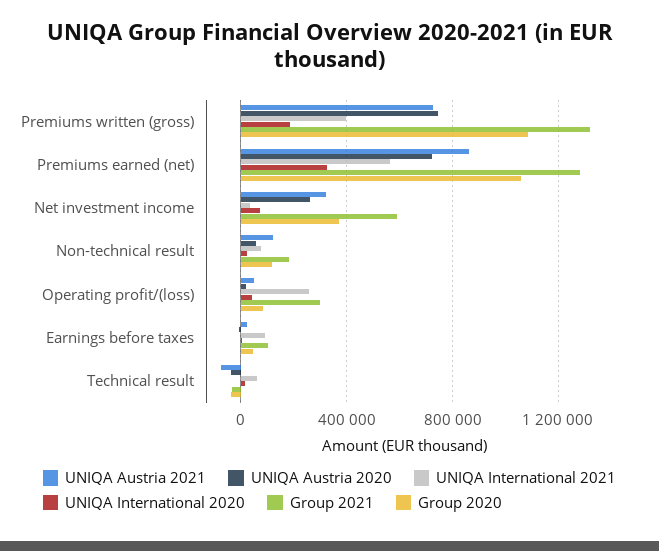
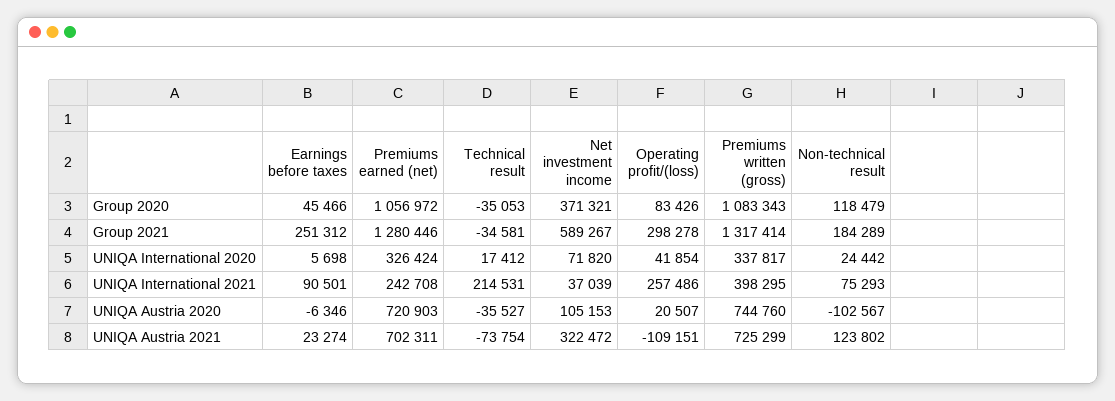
UNIQA International 2020, Premiums written (gross): 200000 -> 337817
UNIQA Austria 2021, Premiums earned (net): 850000 -> 702311
UNIQA International 2021, Premiums earned (net): 550000 -> 242708
UNIQA Austria 2020, Net investment income: 250000 -> 105153
UNIQA Austria 2020, Non-technical result: 50000 -> -102567
UNIQA Austria 2021, Operating profit/(loss): 50000 -> -109151
Group 2021, Earnings before taxes: 100000 -> 251312
UNIQA International 2021, Technical result: 50000 -> 214531

